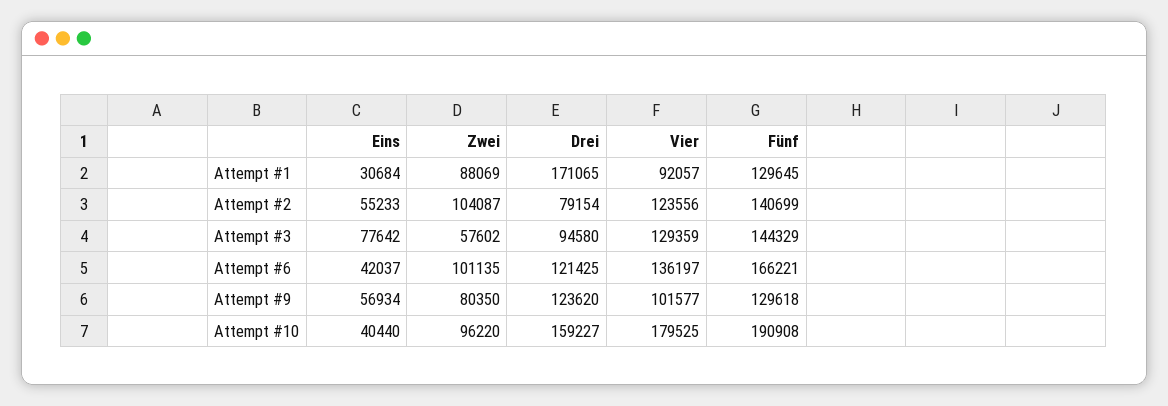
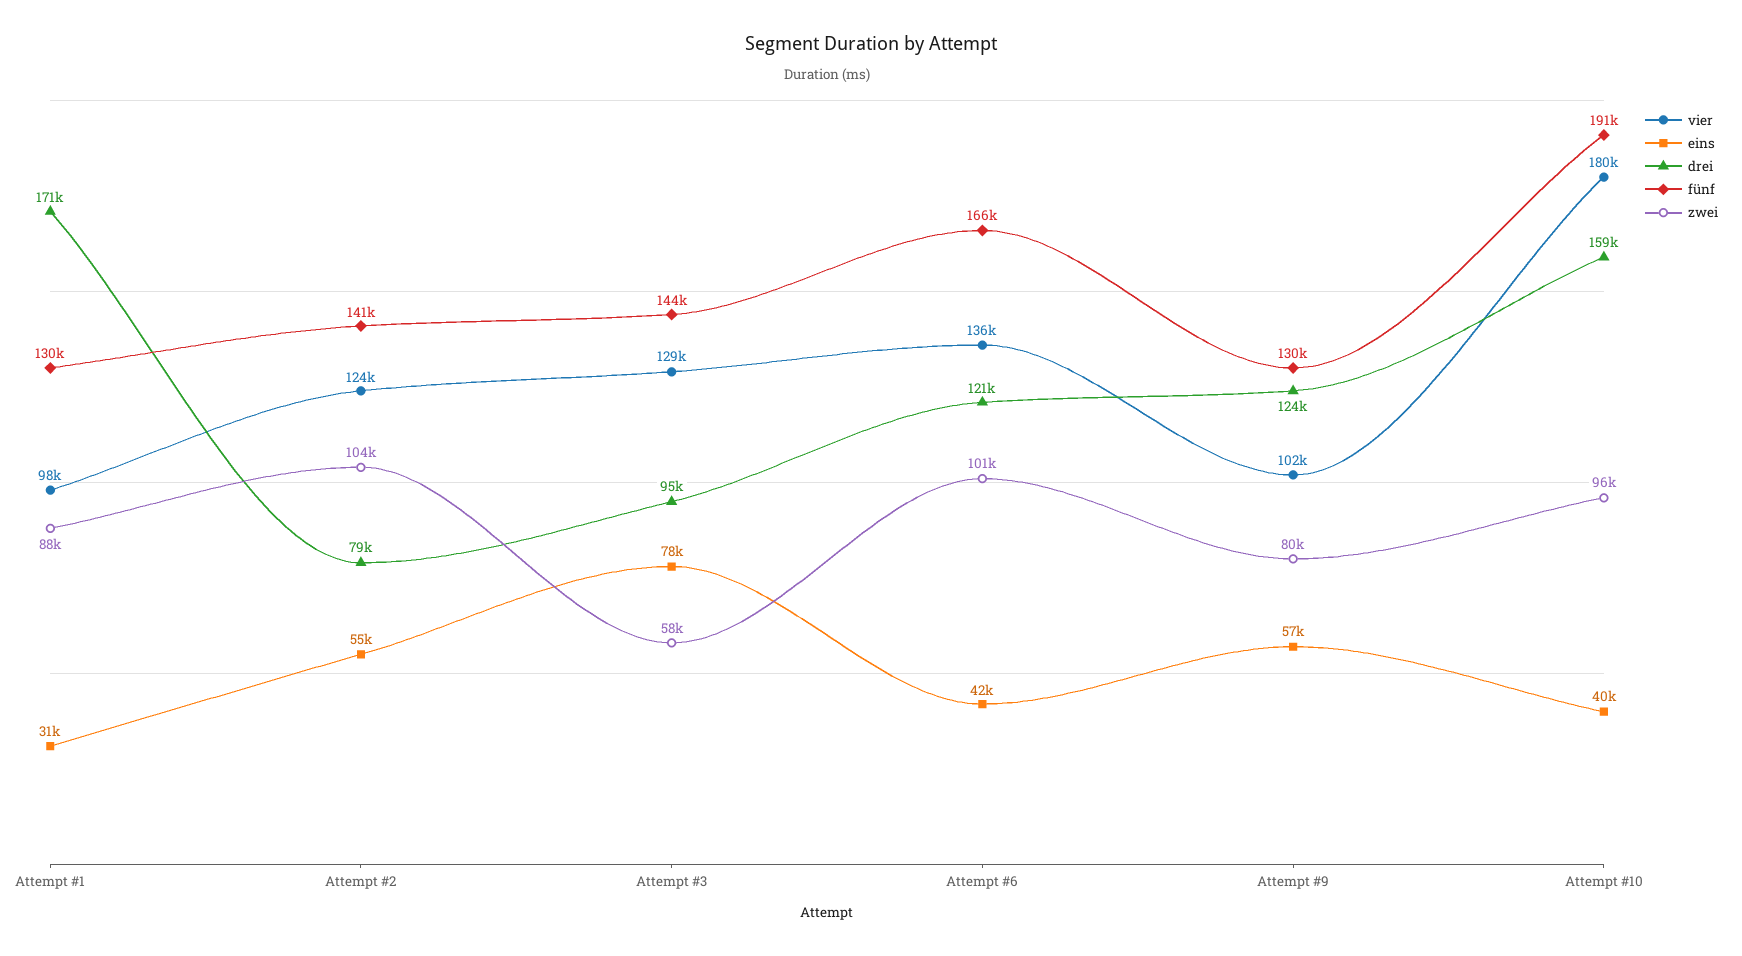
Vier, Attempt #1: 92057 -> 98000

